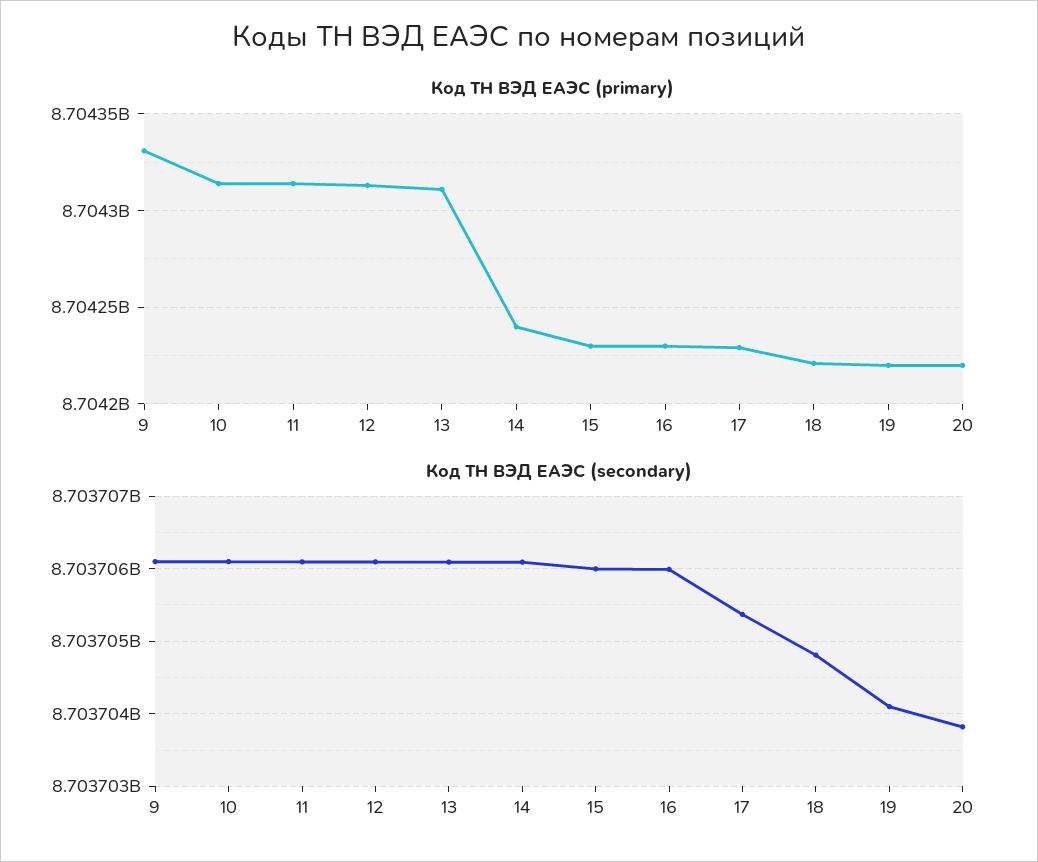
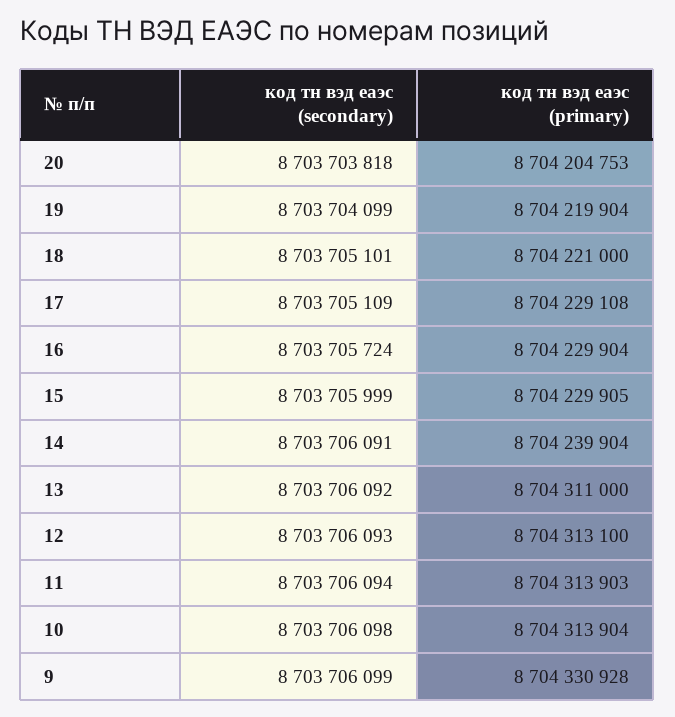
Код ТН ВЭД ЕАЭС (primary), 20: 8704220000 -> 8704204753
Код ТН ВЭД ЕАЭС (secondary), 16: 8703706000 -> 8703705724
Код ТН ВЭД ЕАЭС (secondary), 17: 8703705400 -> 8703705109
Код ТН ВЭД ЕАЭС (secondary), 18: 8703704800 -> 8703705101

